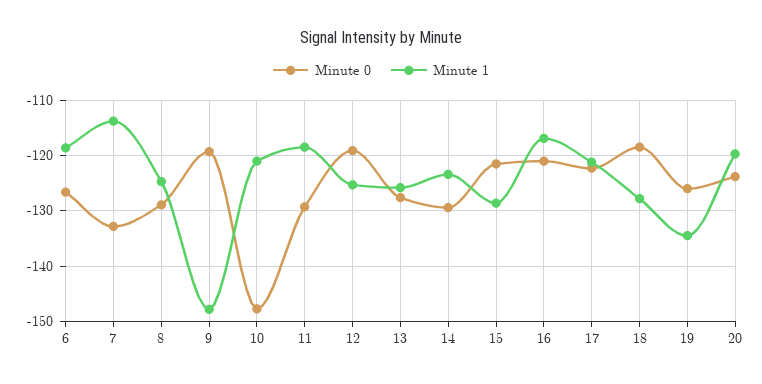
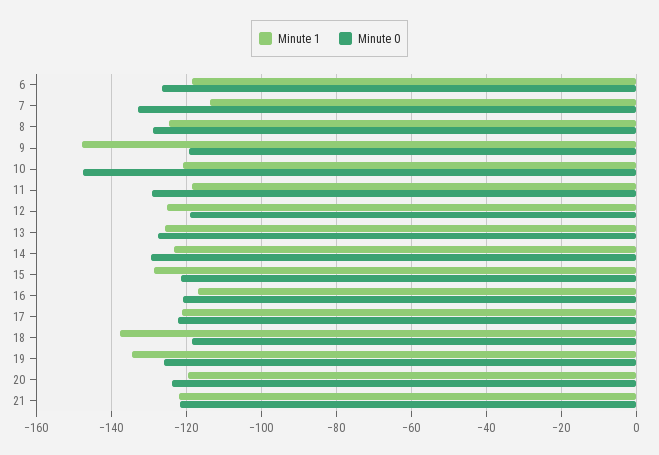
Minute 1, 18: -128 -> -138
Minute 1, 21: none -> -122
Minute 0, 21: none -> -122

